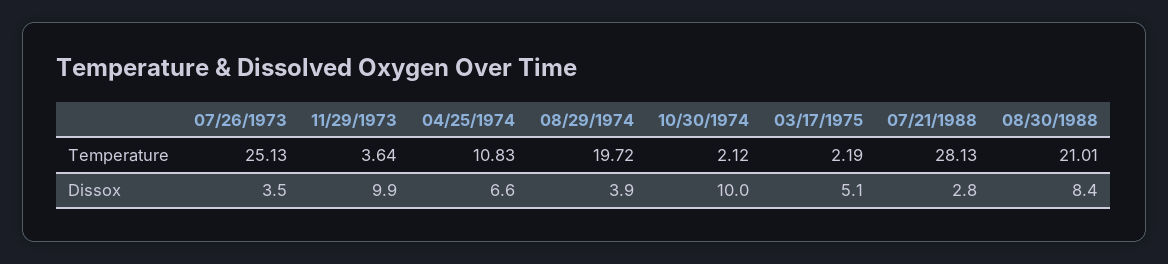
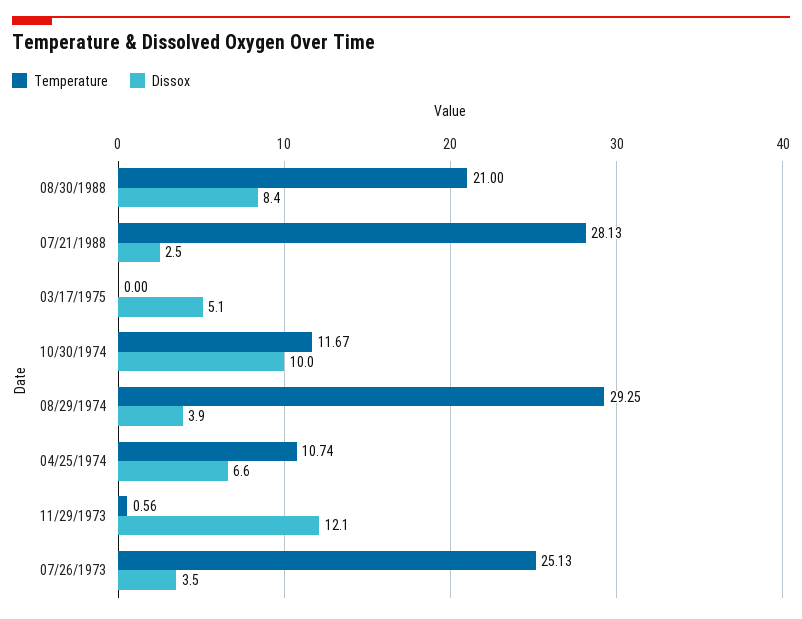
Temperature, 11/29/1973: 3.64 -> 0.56
Temperature, 04/25/1974: 10.83 -> 10.74
Temperature, 08/29/1974: 19.72 -> 29.25
Temperature, 10/30/1974: 2.12 -> 11.67
Temperature, 03/17/1975: 2.19 -> 0
Temperature, 08/30/1988: 21.01 -> 21
Dissox, 11/29/1973: 9.9 -> 12.1
Dissox, 07/21/1988: 2.8 -> 2.5

